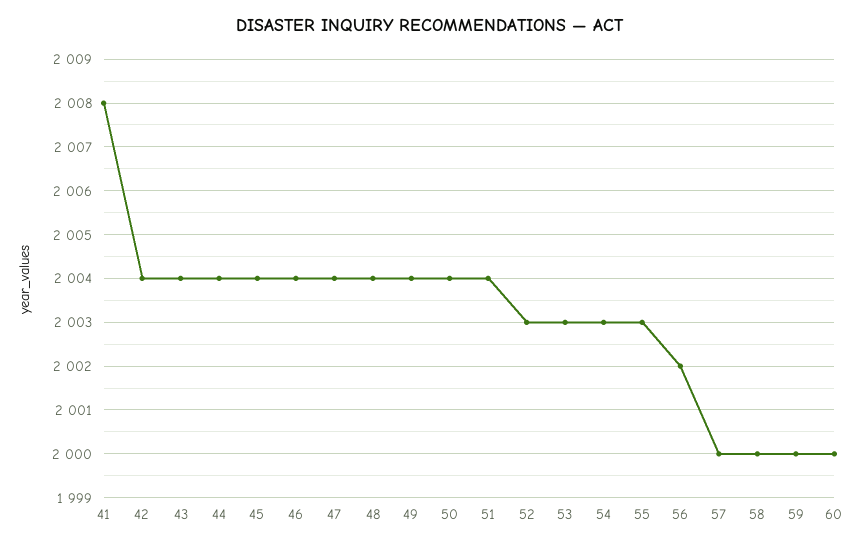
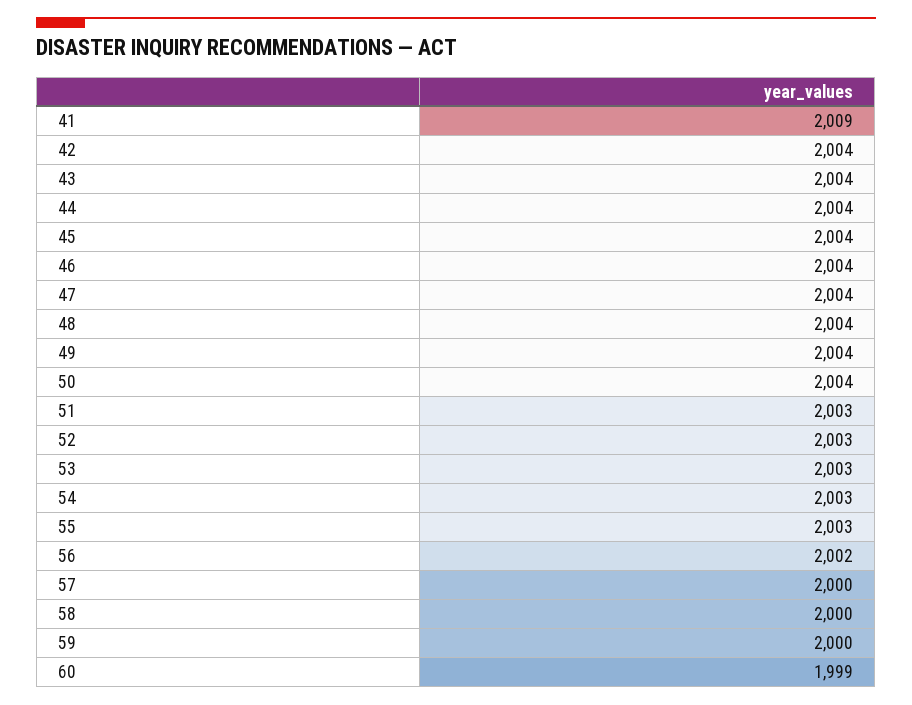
41: 2008 -> 2009
51: 2004 -> 2003
60: 2000 -> 1999

